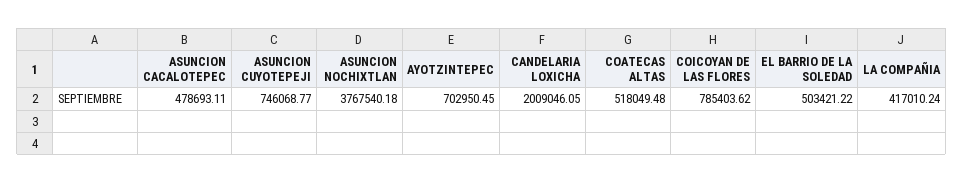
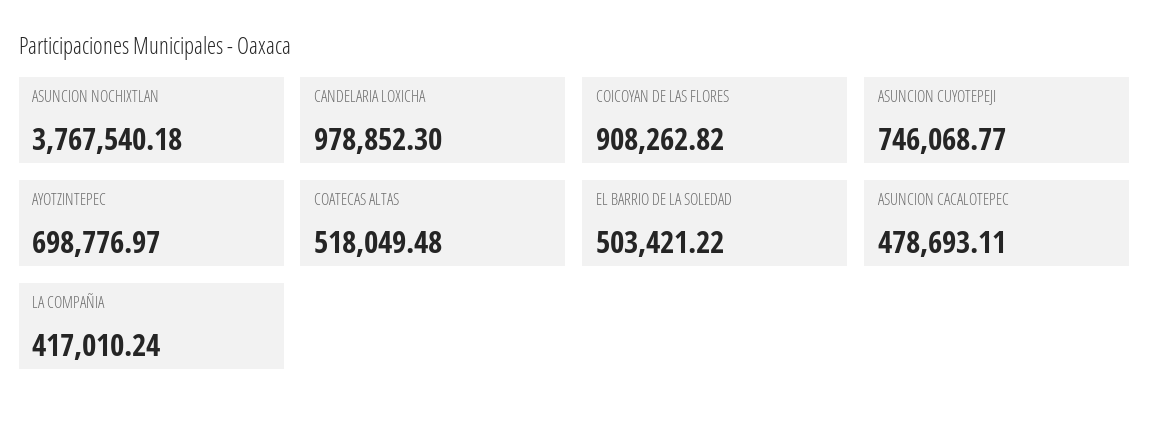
AYOTZINTEPEC: 702950.45 -> 698776.97
CANDELARIA LOXICHA: 2009046.05 -> 978852.3
COICOYAN DE LAS FLORES: 785403.62 -> 908262.82

